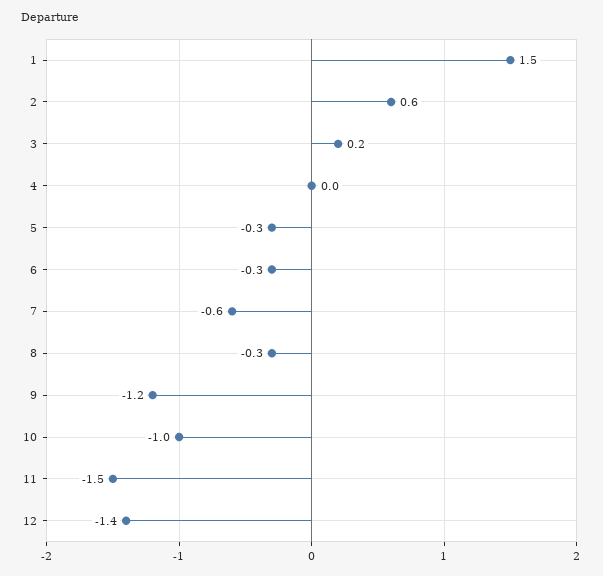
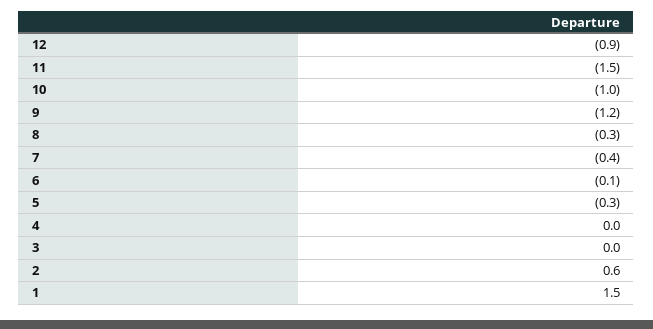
3: 0.2 -> 0
6: -0.3 -> -0.1
7: -0.6 -> -0.4
12: -1.4 -> -0.9

